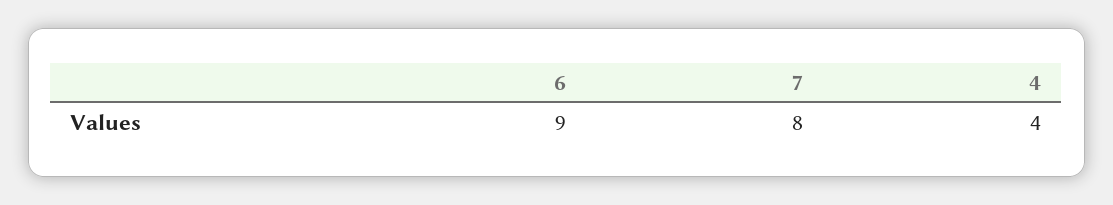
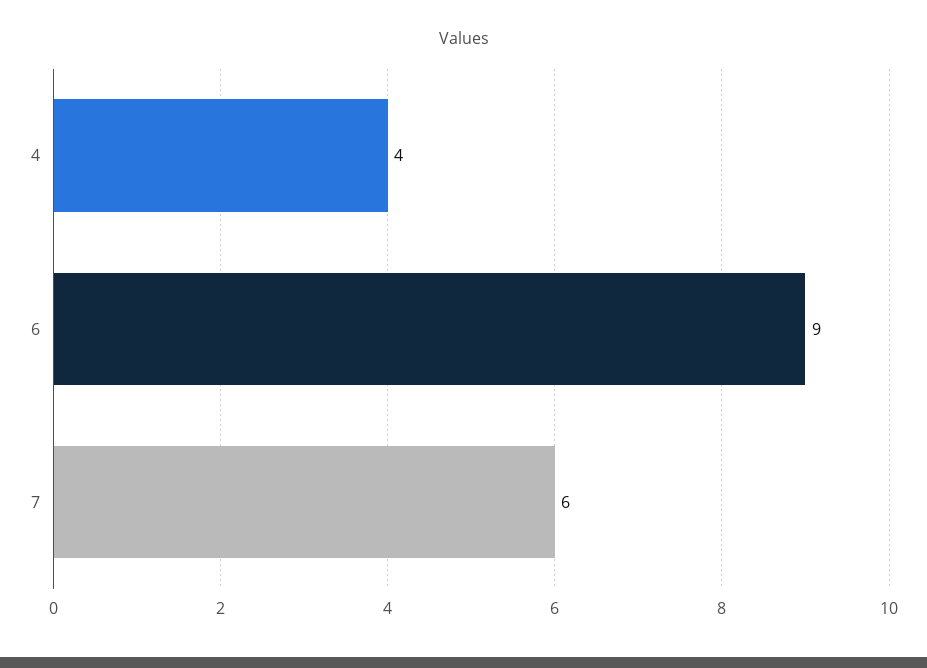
7: 8 -> 6

